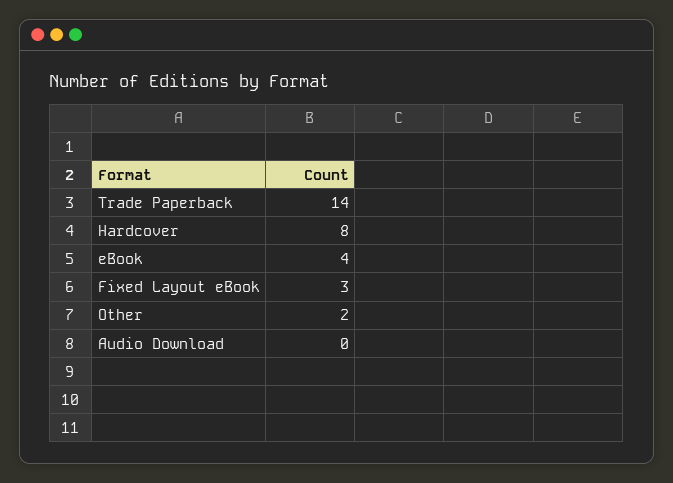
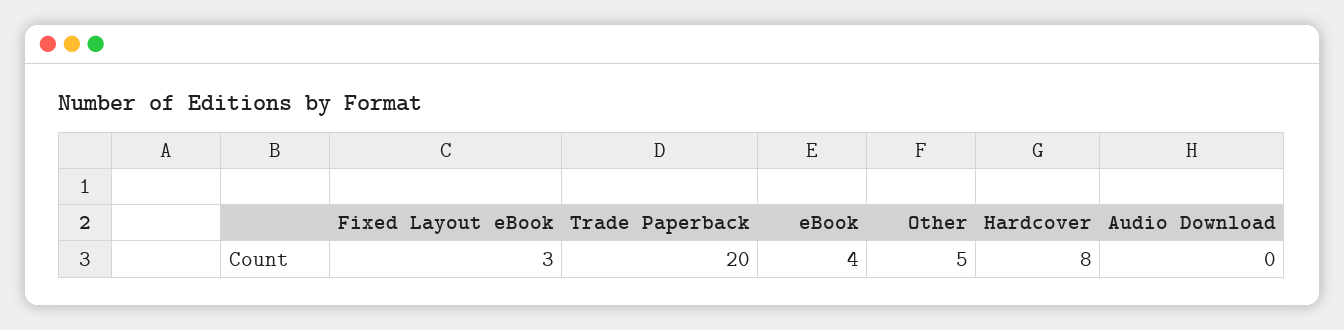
Trade Paperback: 14 -> 20
Other: 2 -> 5

